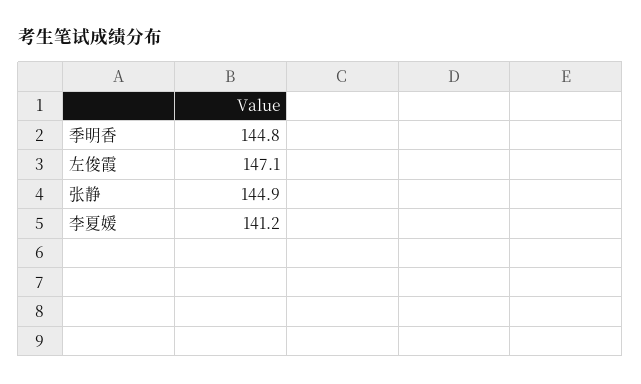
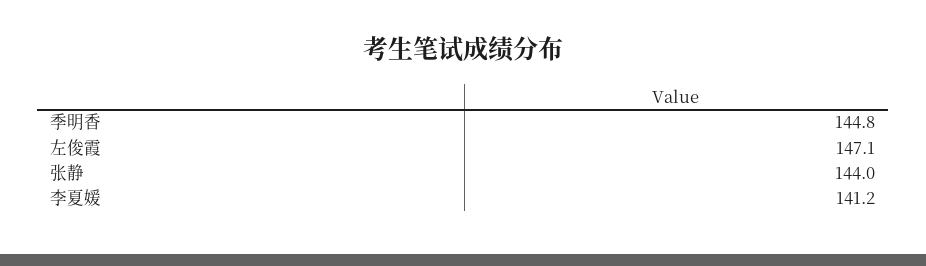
张静: 144.9 -> 144

